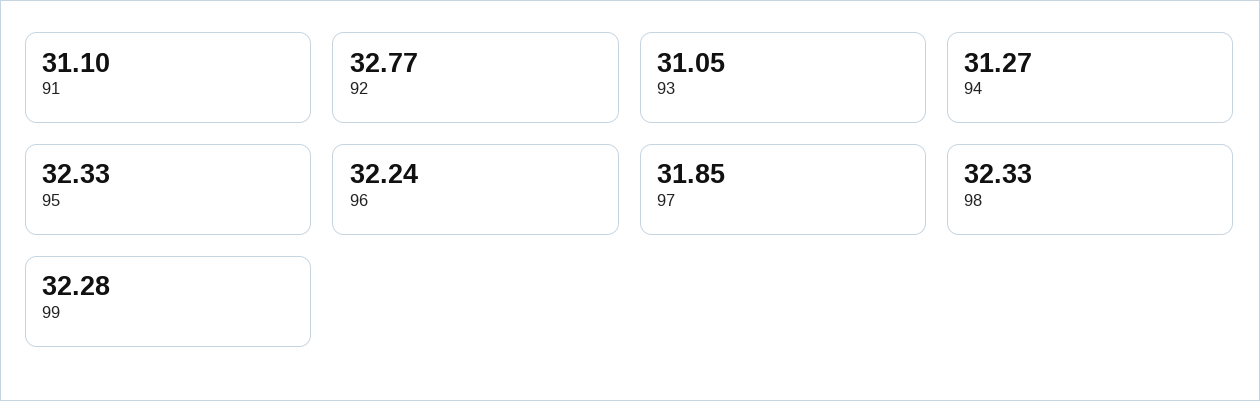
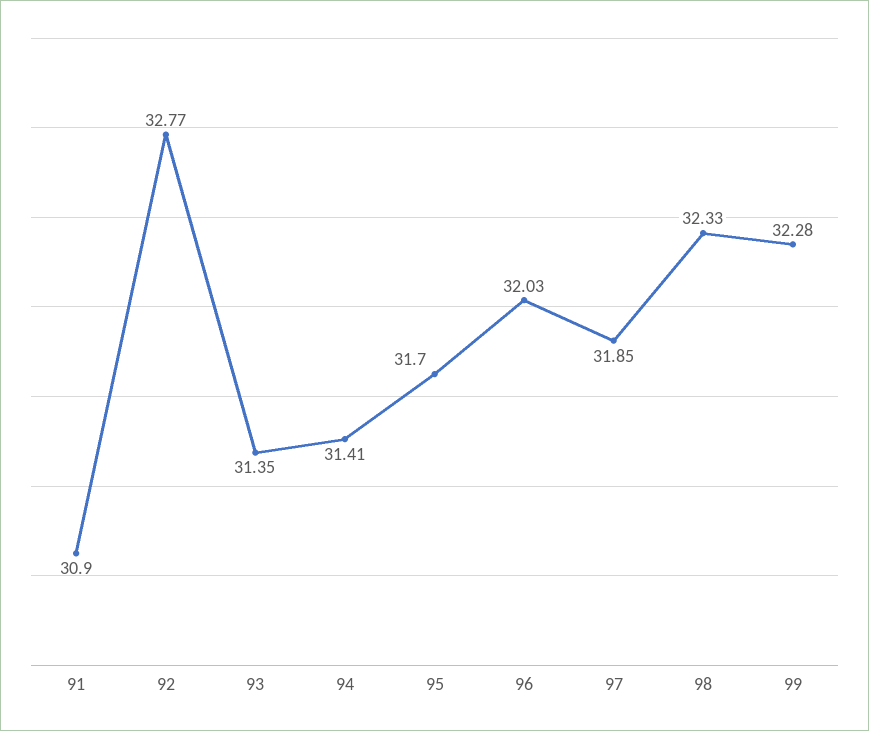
91: 31.1 -> 30.9
93: 31.05 -> 31.35
94: 31.27 -> 31.41
95: 32.33 -> 31.7
96: 32.24 -> 32.03

